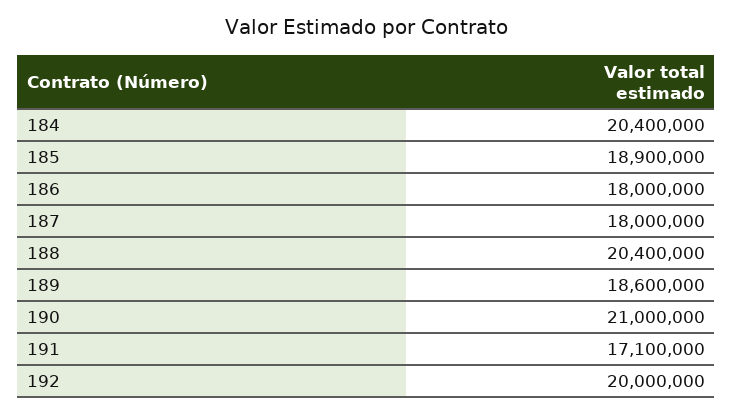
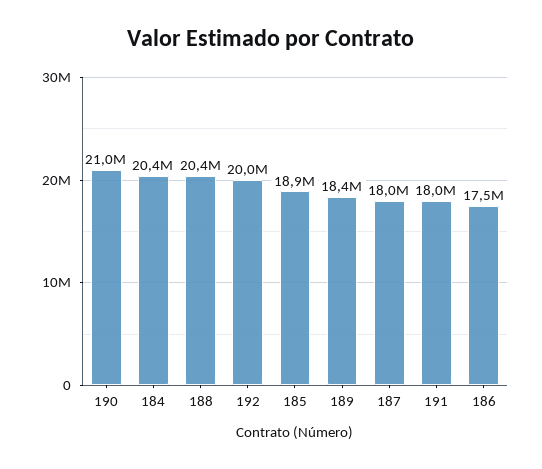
186: 18000000 -> 17500000
189: 18600000 -> 18400000
191: 17100000 -> 18000000

